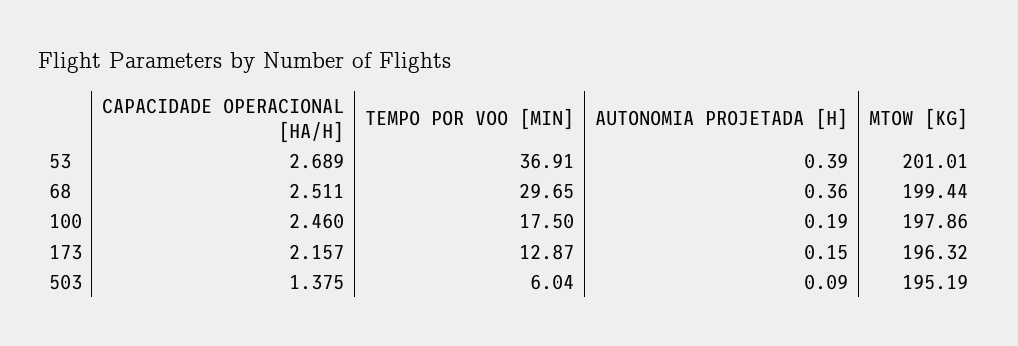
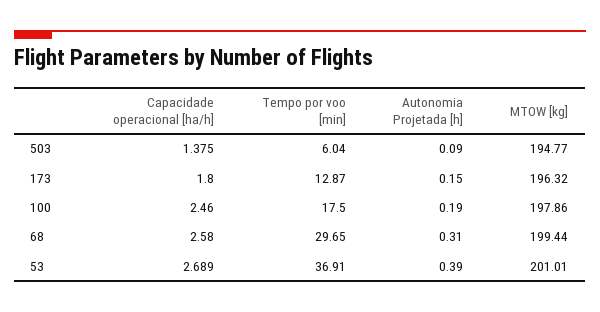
CAPACIDADE OPERACIONAL [HA/H], 68: 2.511 -> 2.58
AUTONOMIA PROJETADA [H], 68: 0.36 -> 0.31
CAPACIDADE OPERACIONAL [HA/H], 173: 2.157 -> 1.8
MTOW [KG], 503: 195.19 -> 194.77

